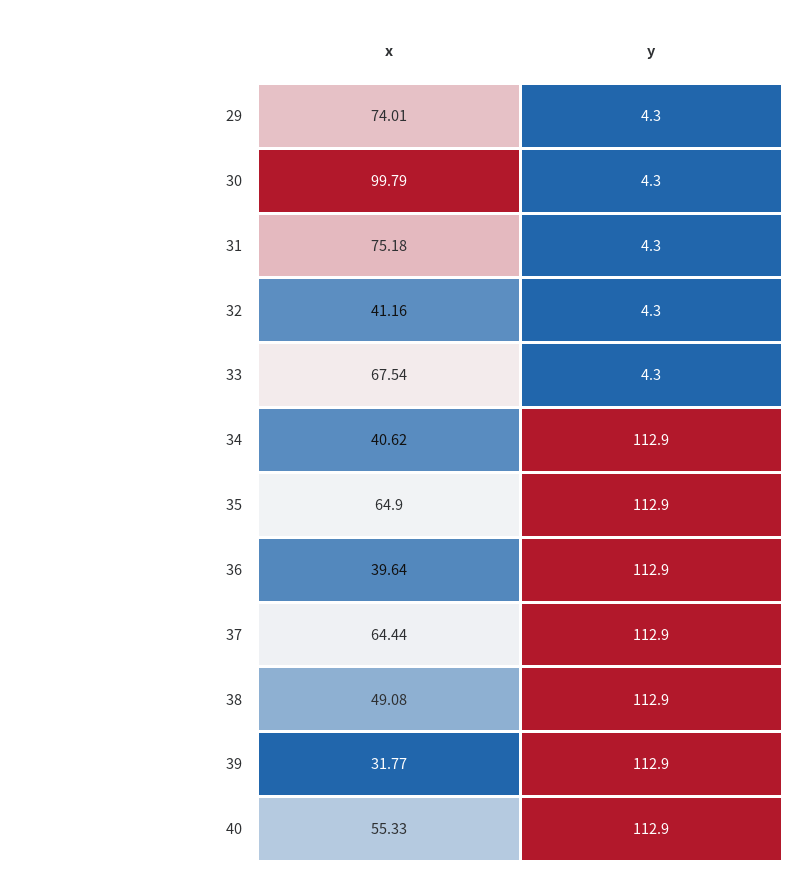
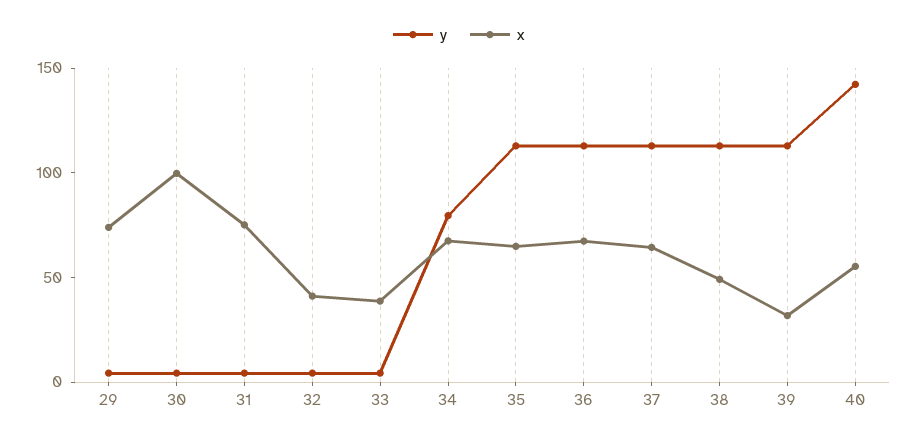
x, 33: 67.54 -> 40
x, 34: 40.62 -> 70
y, 34: 112.9 -> 80
x, 36: 39.64 -> 70
y, 40: 112.9 -> 140

